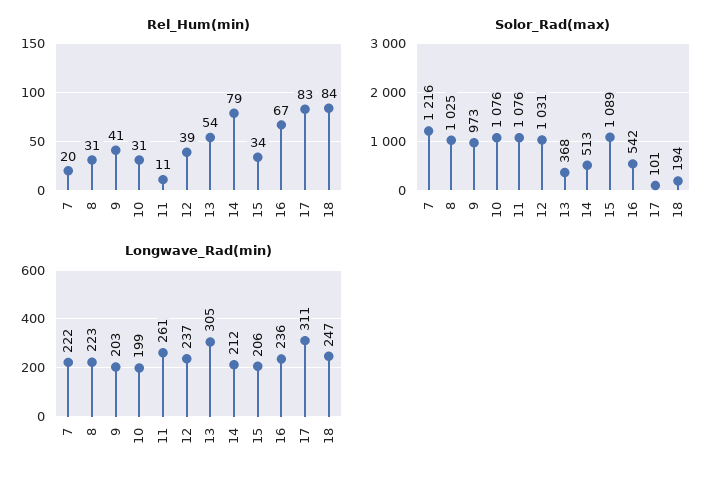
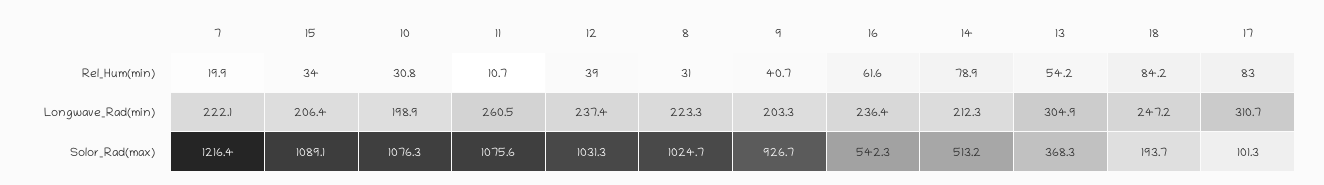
Rel_Hum(min), 16: 67 -> 61.6
Solor_Rad(max), 9: 973 -> 926.7

